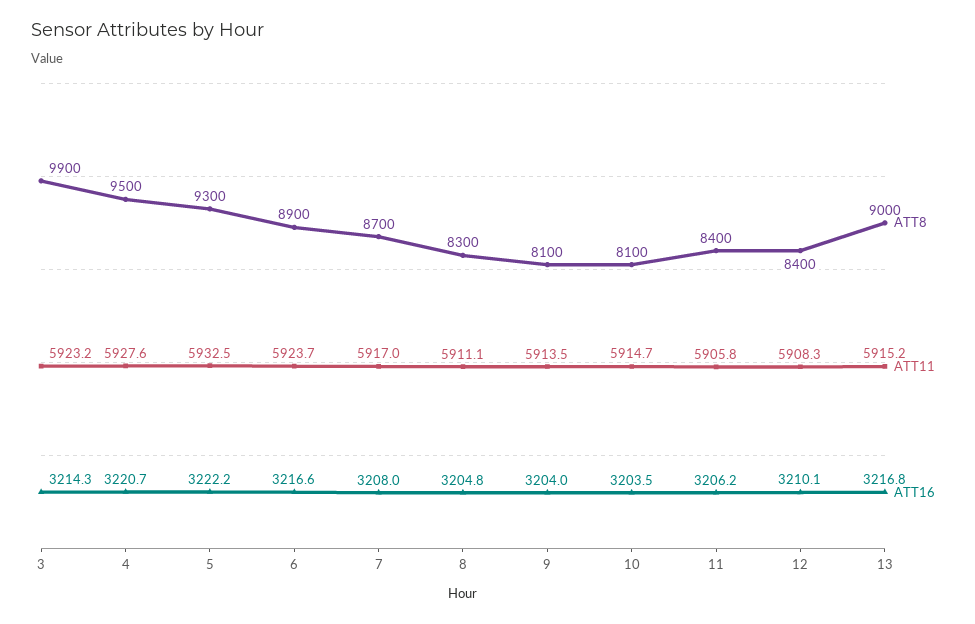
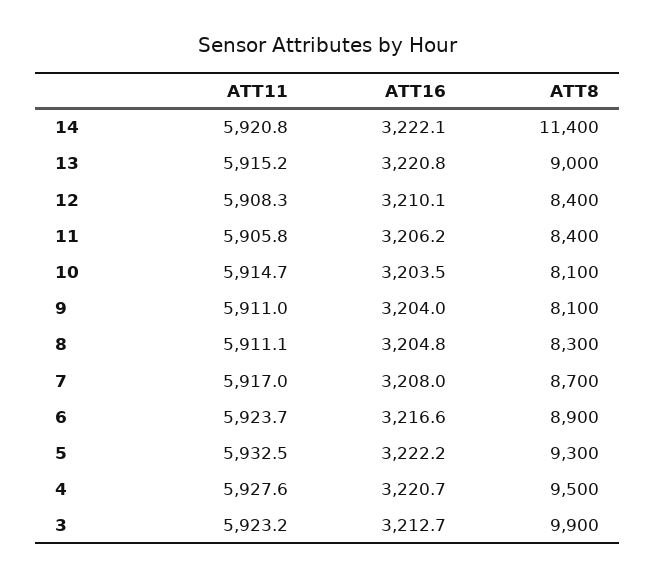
ATT16, 3: 3214.3 -> 3212.7
ATT11, 9: 5913.5 -> 5911
ATT16, 13: 3216.8 -> 3220.8
ATT11, 14: none -> 5920.8
ATT16, 14: none -> 3222.1
ATT8, 14: none -> 11400

